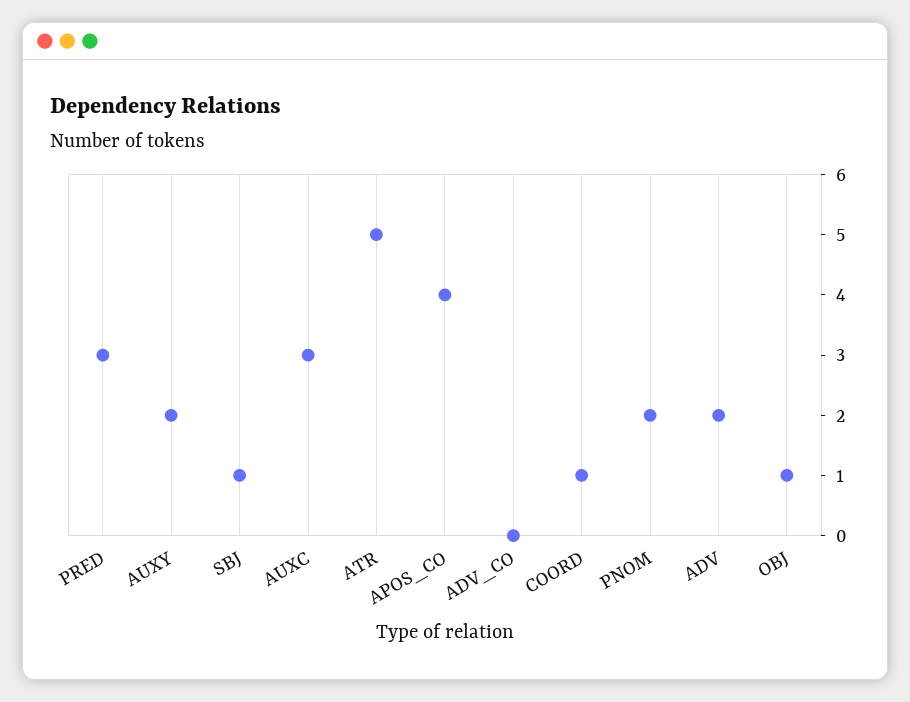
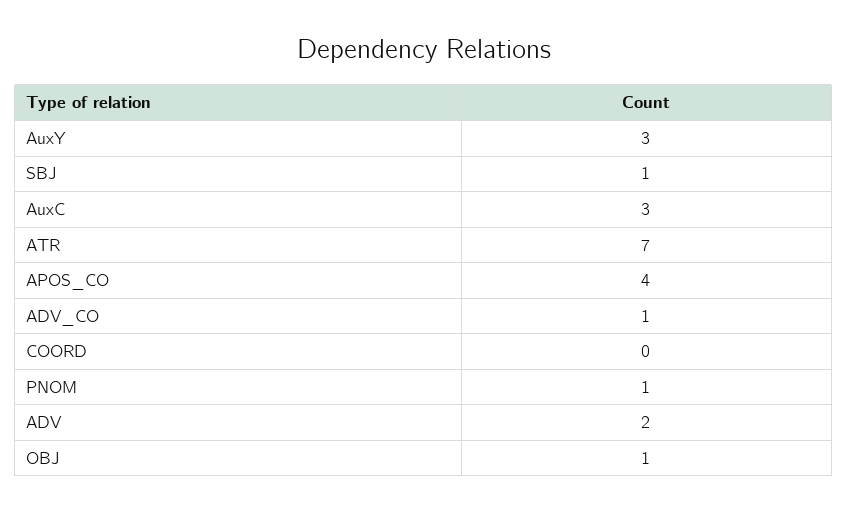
PRED: 3 -> none
AUXY: 2 -> 3
ATR: 5 -> 7
ADV_CO: 0 -> 1
COORD: 1 -> 0
PNOM: 2 -> 1

